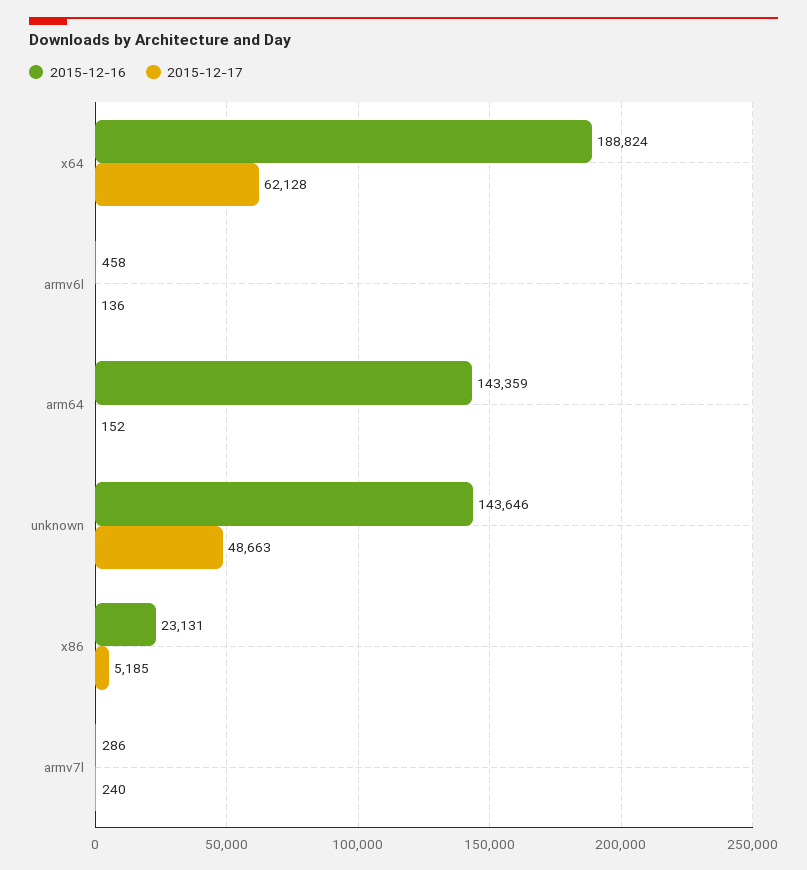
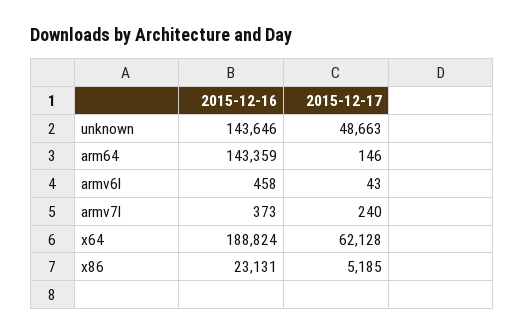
2015-12-17, armv6l: 136 -> 43
2015-12-17, arm64: 152 -> 146
2015-12-16, armv7l: 286 -> 373

